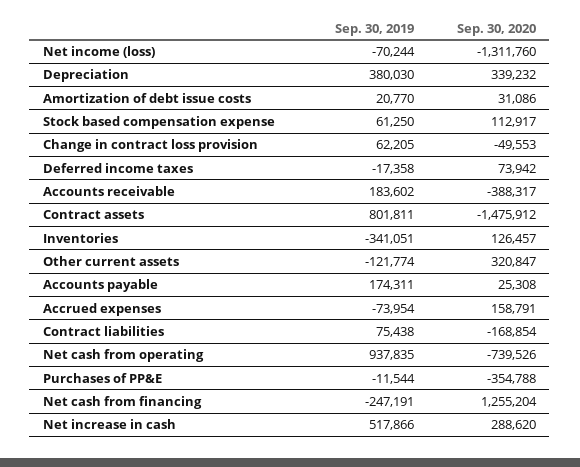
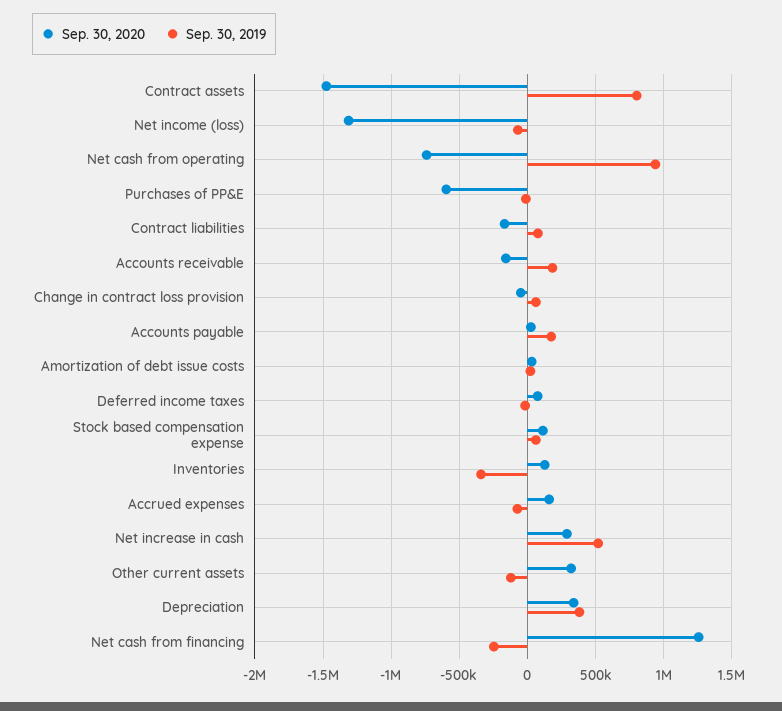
Sep. 30, 2020, Accounts receivable: -388317 -> -150000
Sep. 30, 2020, Purchases of PP&E: -354788 -> -600000

